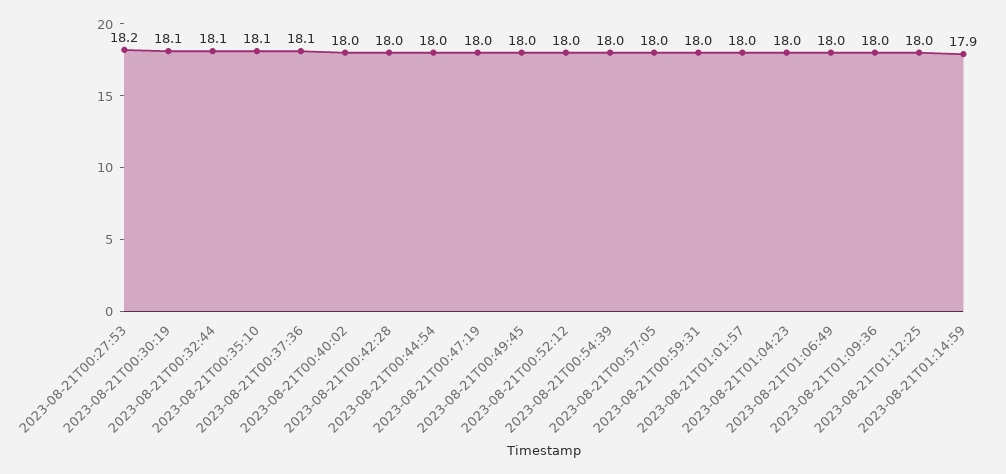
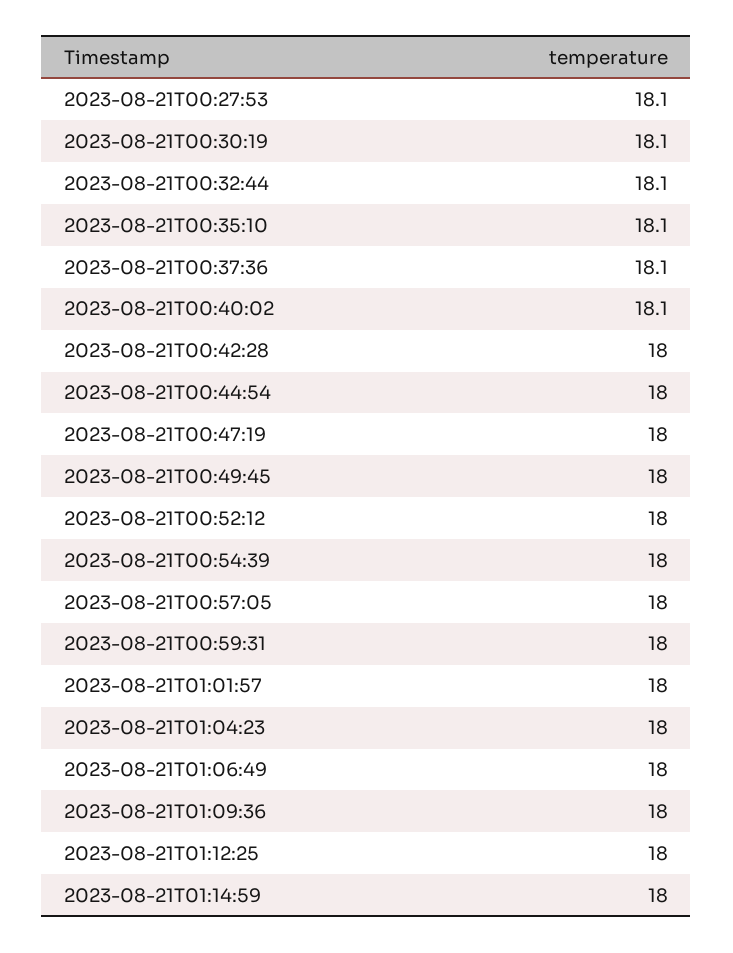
2023-08-21T00:27:53: 18.2 -> 18.1
2023-08-21T00:40:02: 18 -> 18.1
2023-08-21T01:14:59: 17.9 -> 18

